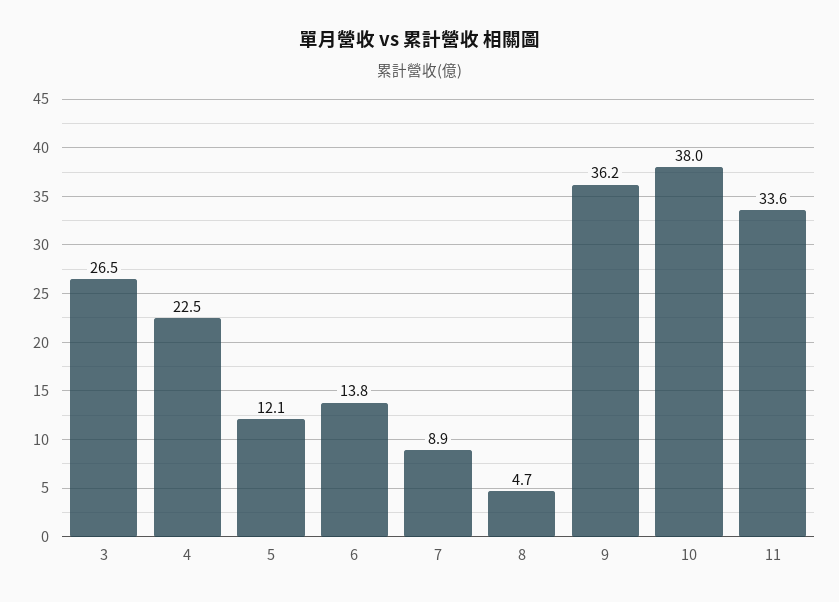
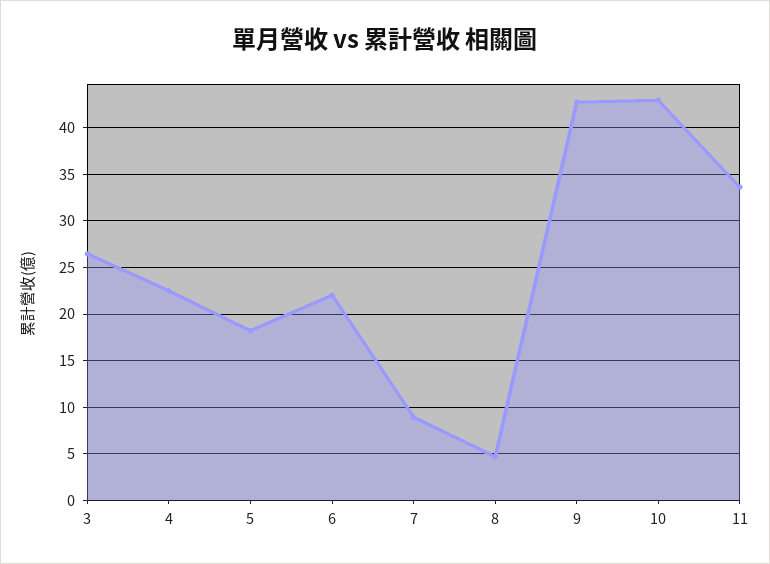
5: 12.1 -> 18
6: 13.8 -> 22
9: 36.2 -> 43
10: 38 -> 43

